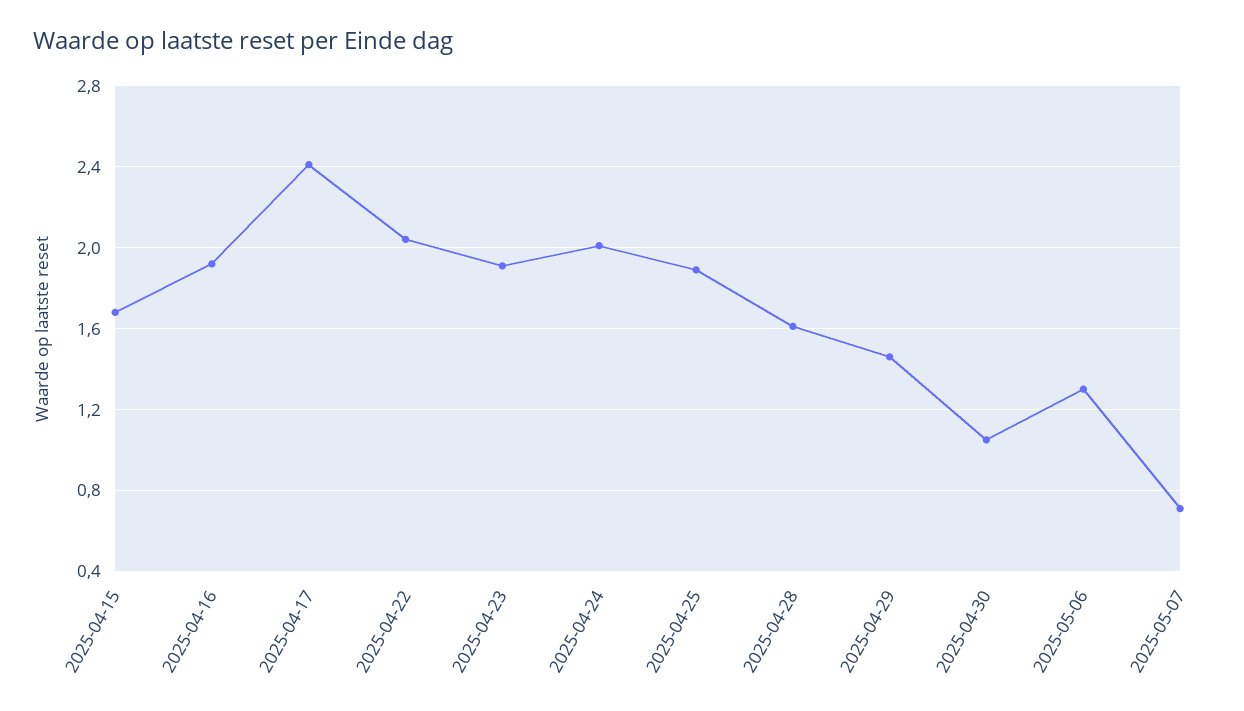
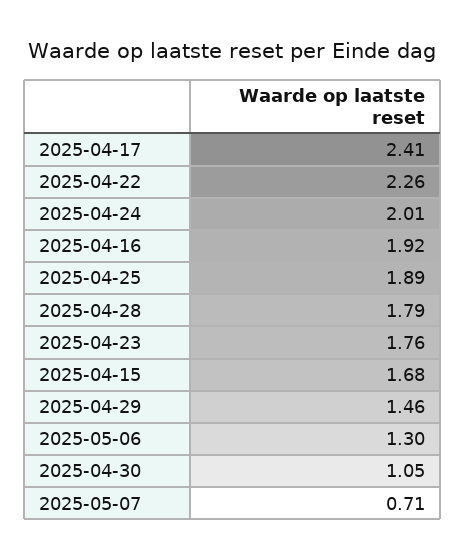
2025-04-22: 2.05 -> 2.26
2025-04-23: 1.9 -> 1.76
2025-04-28: 1.6 -> 1.79

